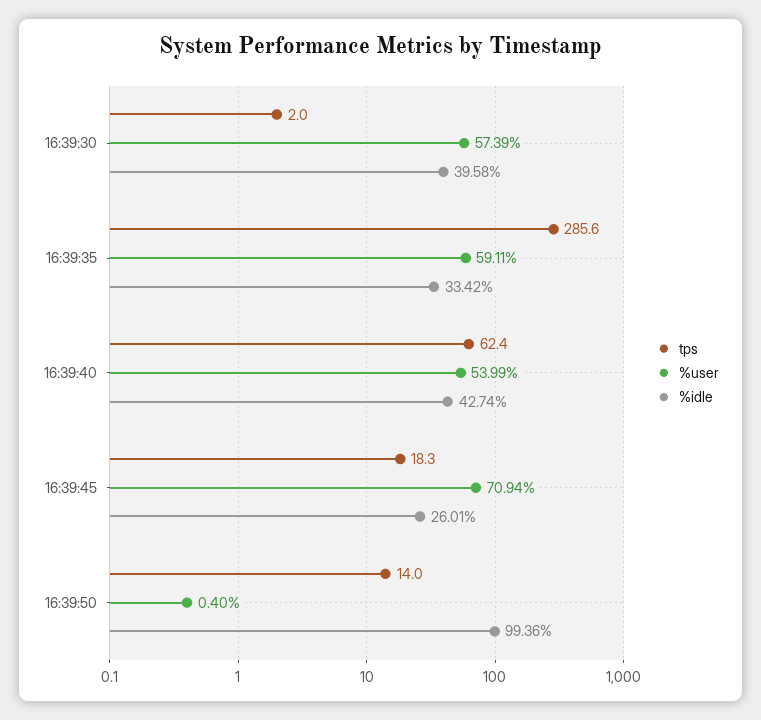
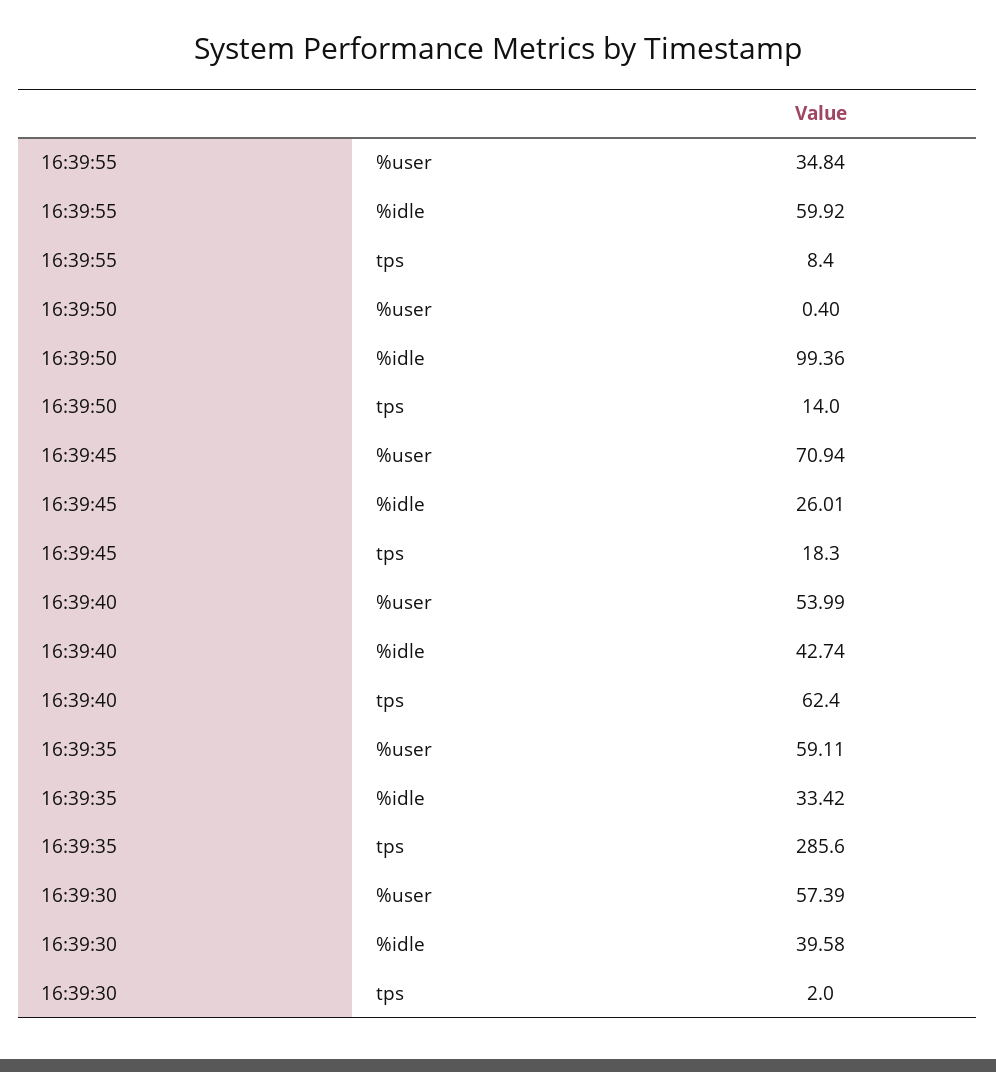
%user, 16:39:55: none -> 34.84
%idle, 16:39:55: none -> 59.92
tps, 16:39:55: none -> 8.4

